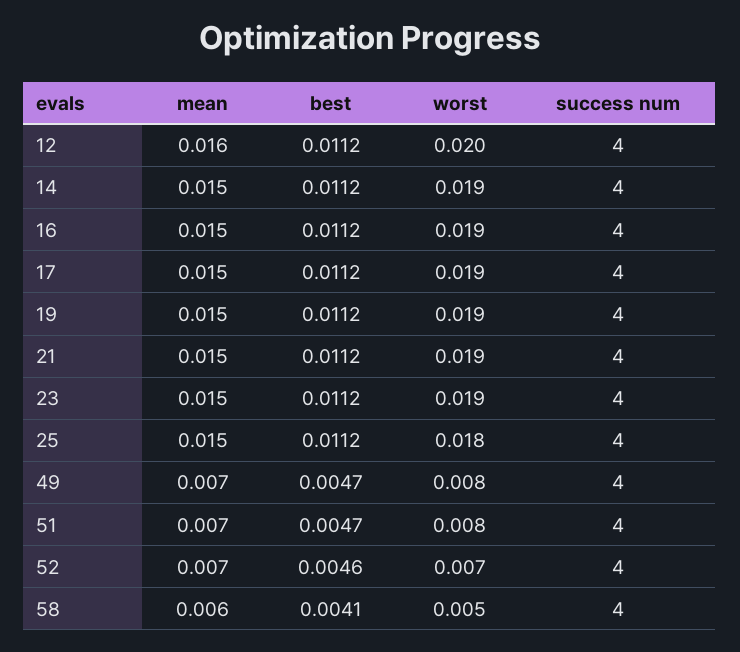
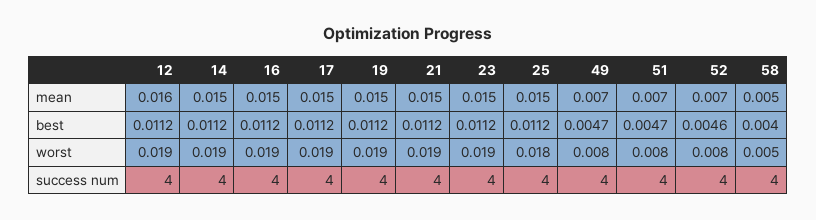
worst, 12: 0.02 -> 0.019
worst, 52: 0.007 -> 0.008
mean, 58: 0.006 -> 0.005
best, 58: 0.0041 -> 0.004

